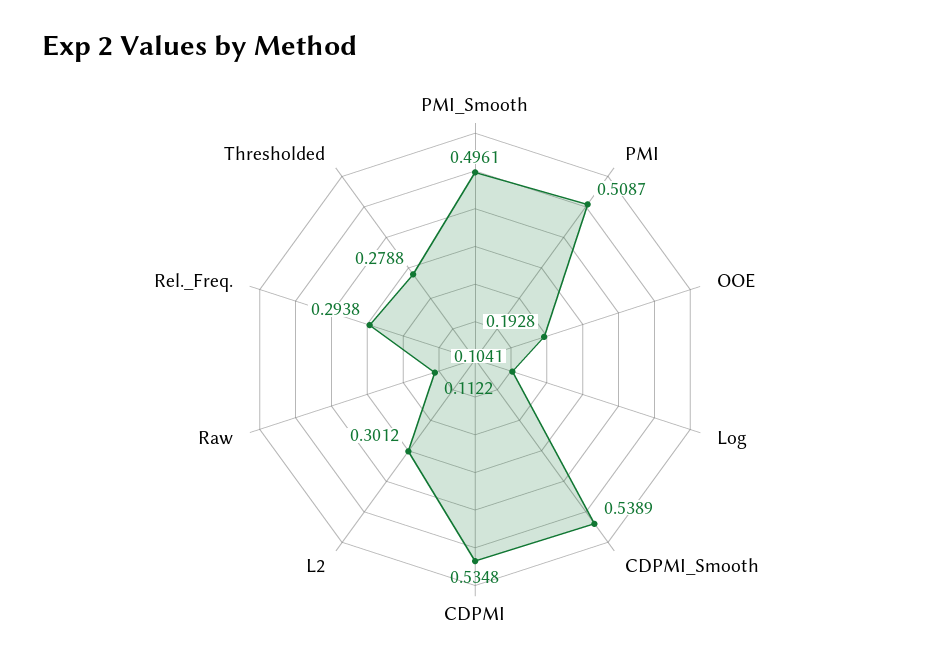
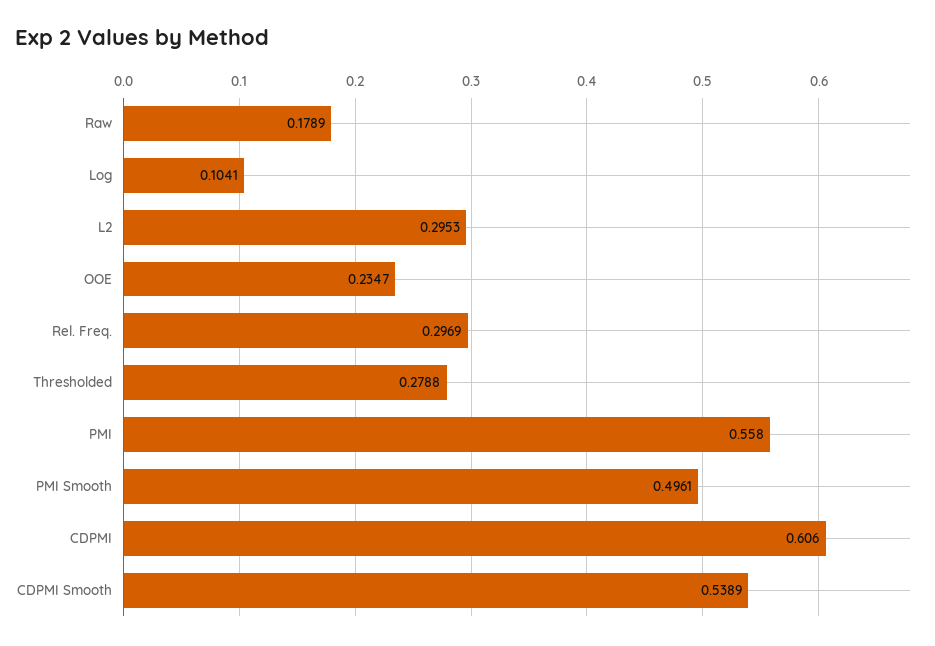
PMI: 0.5087 -> 0.558
OOE: 0.1928 -> 0.2347
CDPMI: 0.5348 -> 0.606
L2: 0.3012 -> 0.2953
Raw: 0.1122 -> 0.1789
Rel._Freq.: 0.2938 -> 0.2969

